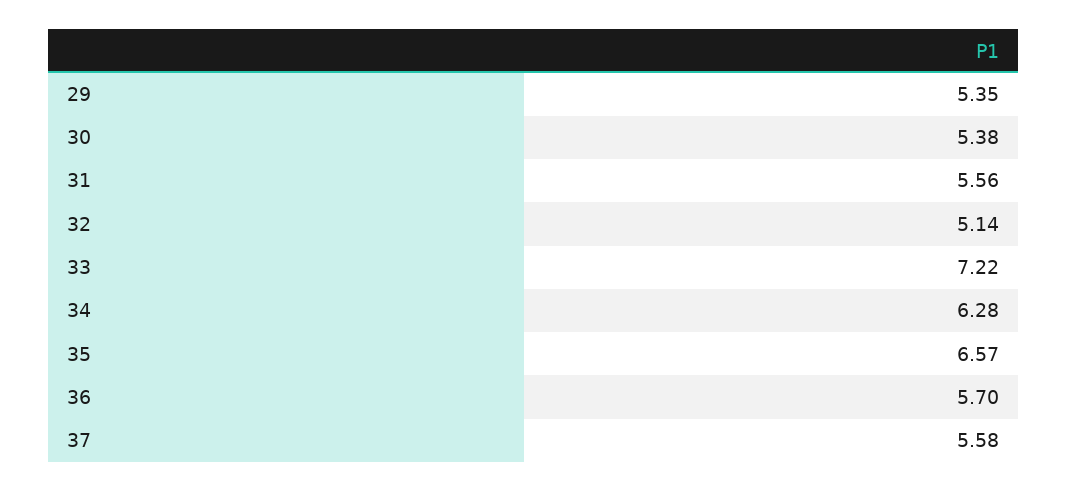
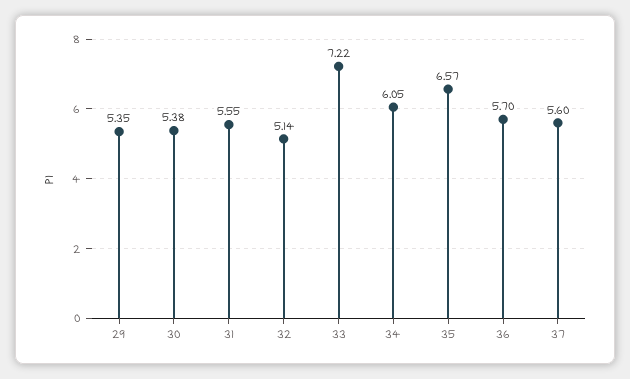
31: 5.56 -> 5.55
34: 6.28 -> 6.05
37: 5.58 -> 5.6

